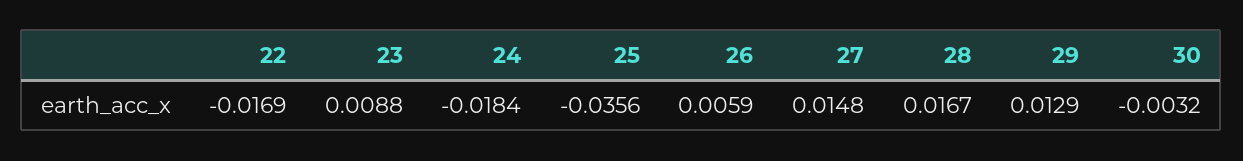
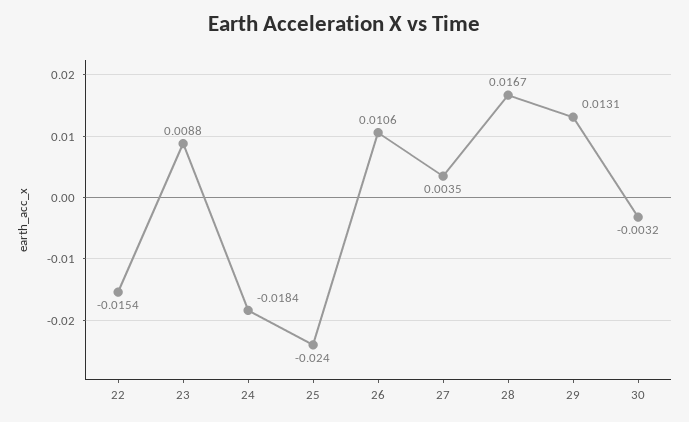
22: -0.0169 -> -0.0154
25: -0.0356 -> -0.024
26: 0.0059 -> 0.0106
27: 0.0148 -> 0.0035
29: 0.0129 -> 0.0131

